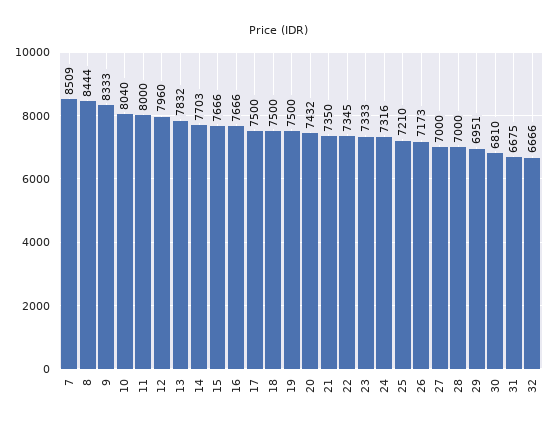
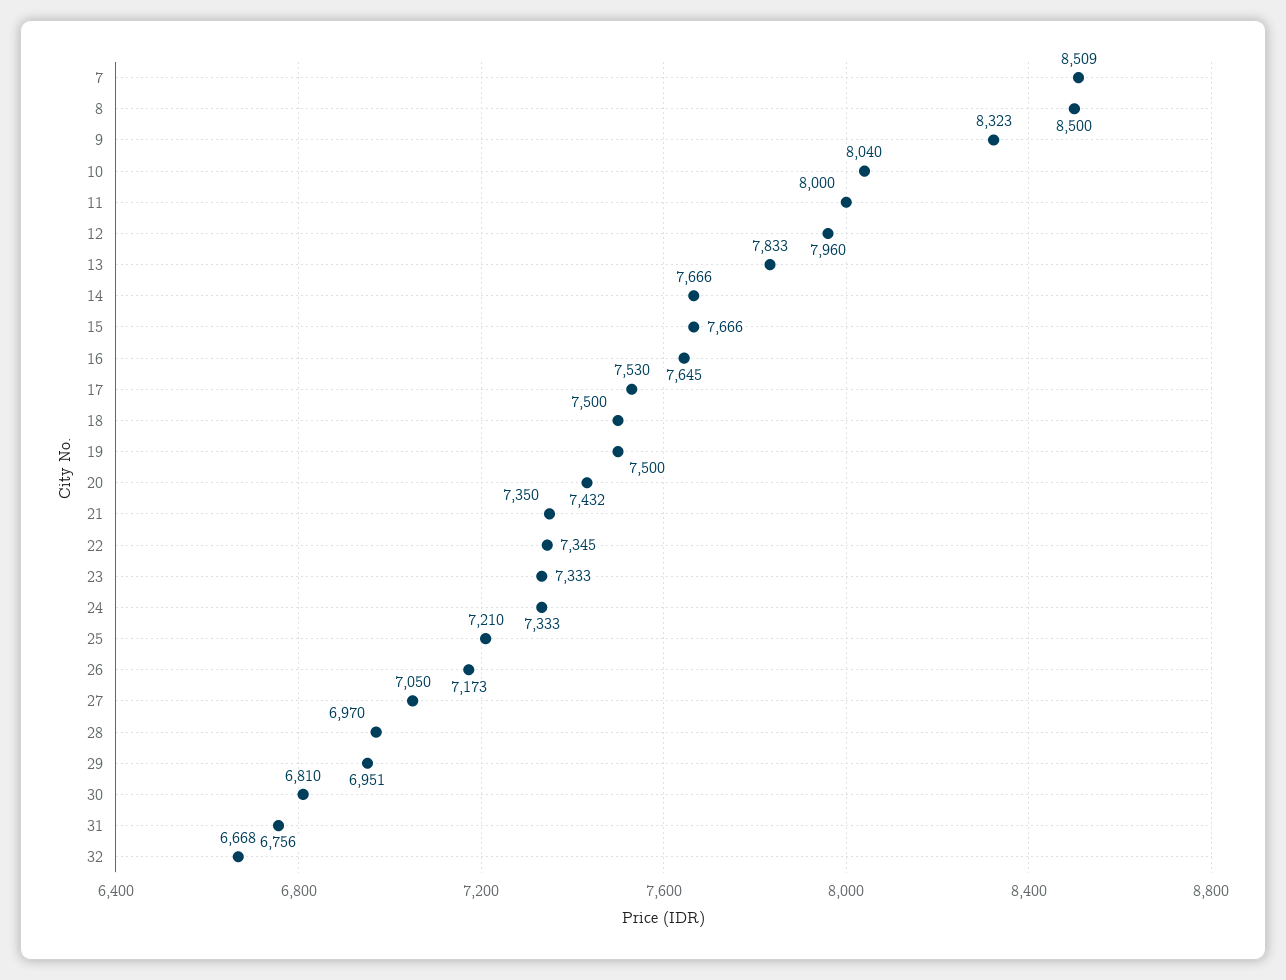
8: 8444 -> 8500
9: 8333 -> 8323
13: 7832 -> 7833
14: 7703 -> 7666
16: 7666 -> 7645
17: 7500 -> 7530
24: 7316 -> 7333
27: 7000 -> 7050
28: 7000 -> 6970
31: 6675 -> 6756
32: 6666 -> 6668

